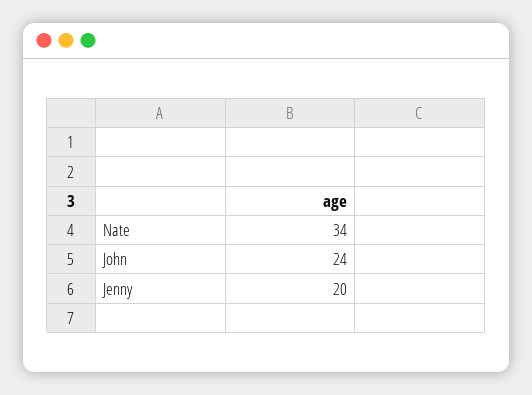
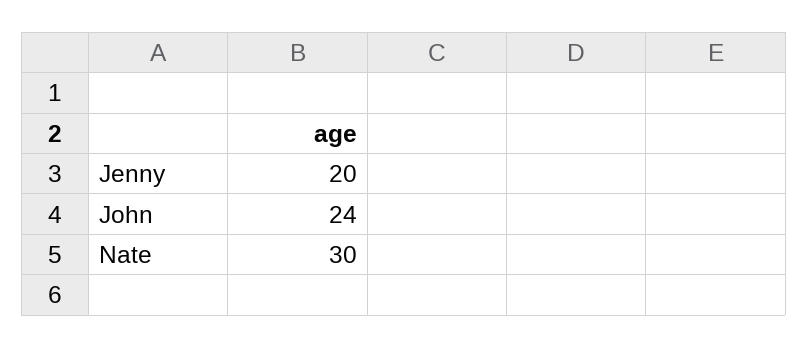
Nate: 34 -> 30

